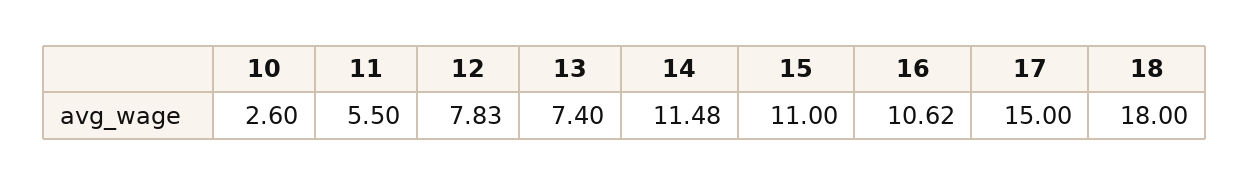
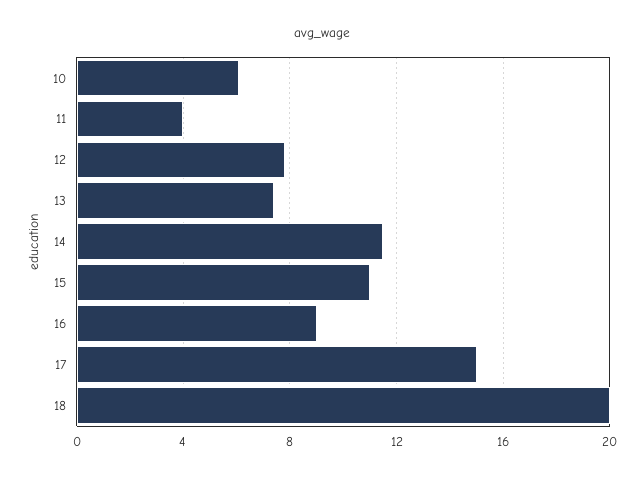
10: 2.6 -> 6
11: 5.5 -> 4
16: 10.62 -> 9
18: 18 -> 20

